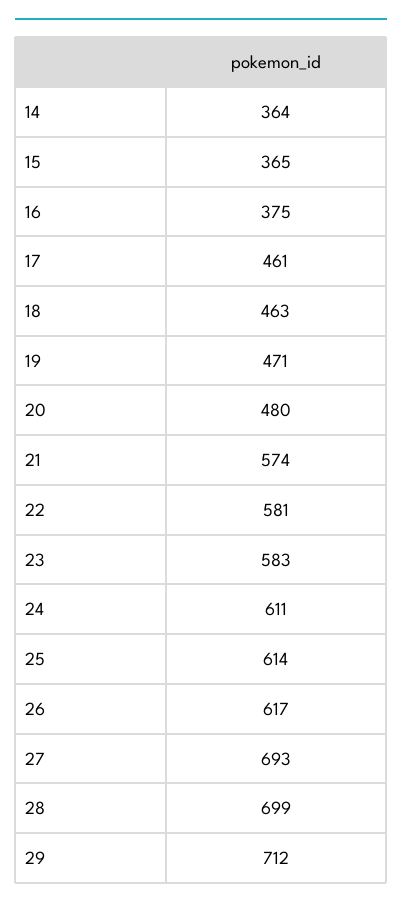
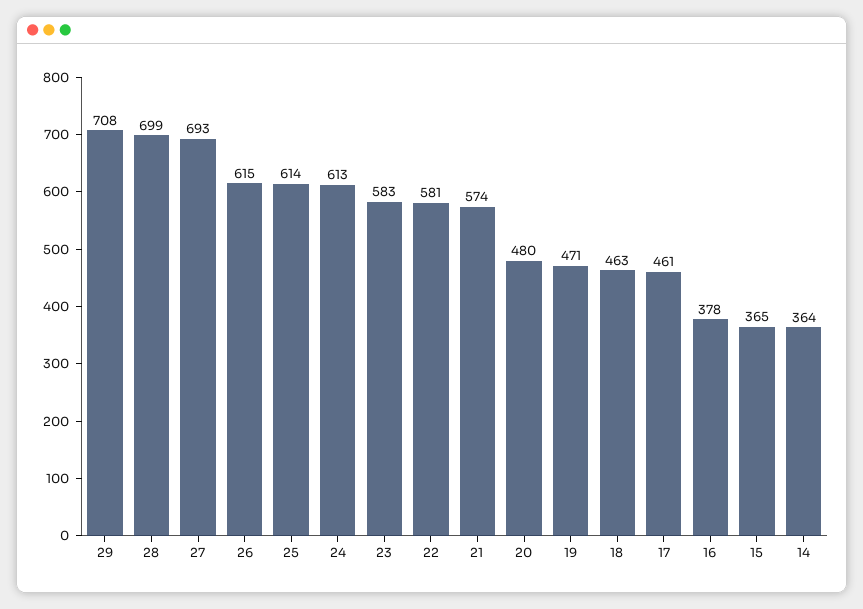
16: 375 -> 378
24: 611 -> 613
26: 617 -> 615
29: 712 -> 708

